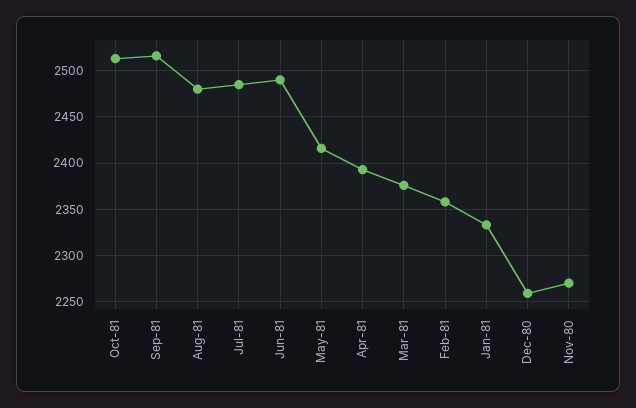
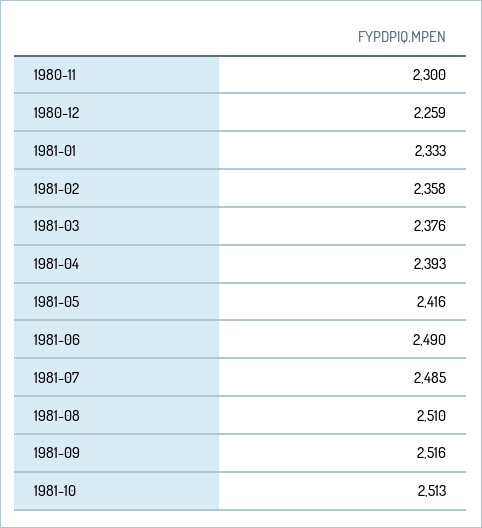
Aug-81: 2480 -> 2510
Nov-80: 2270 -> 2300

